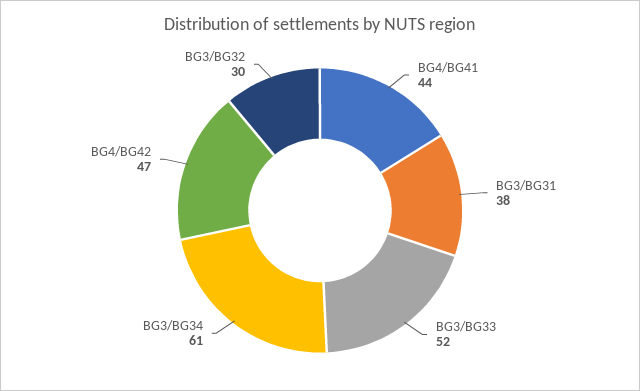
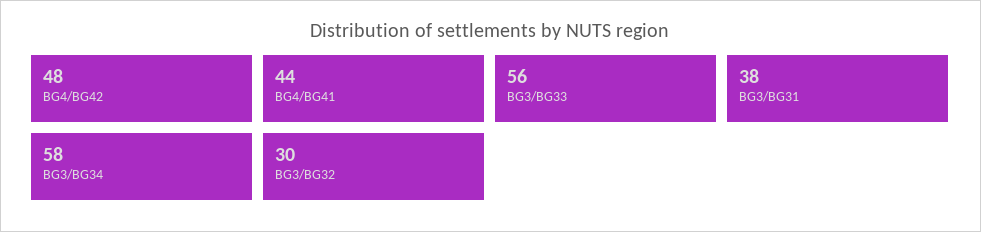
BG3/BG33: 52 -> 56
BG3/BG34: 61 -> 58
BG4/BG42: 47 -> 48

